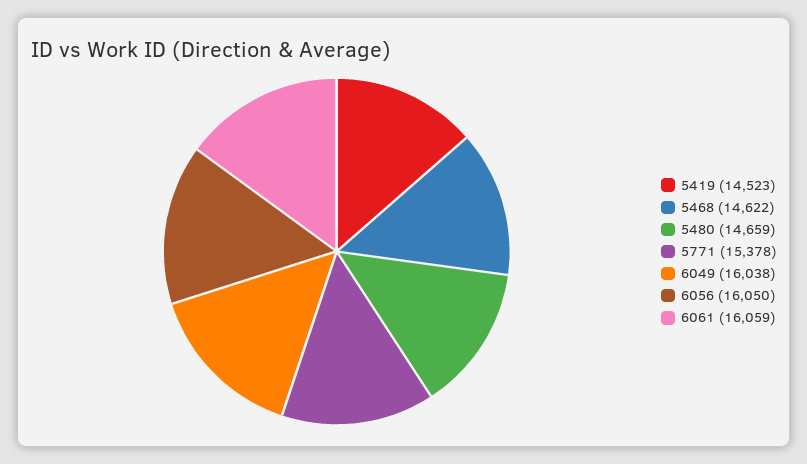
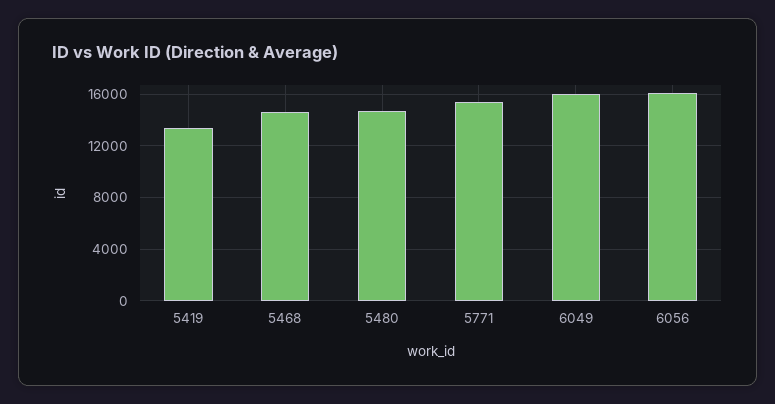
5419: 14523 -> 13500
6061: 16059 -> none

